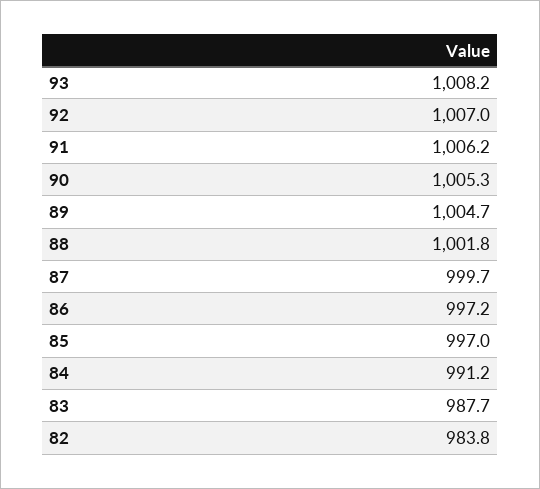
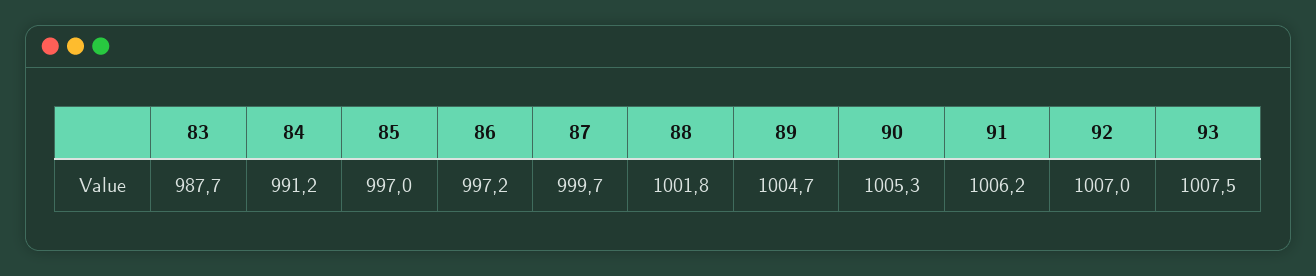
93: 1008.2 -> 1007.5
82: 983.8 -> none

